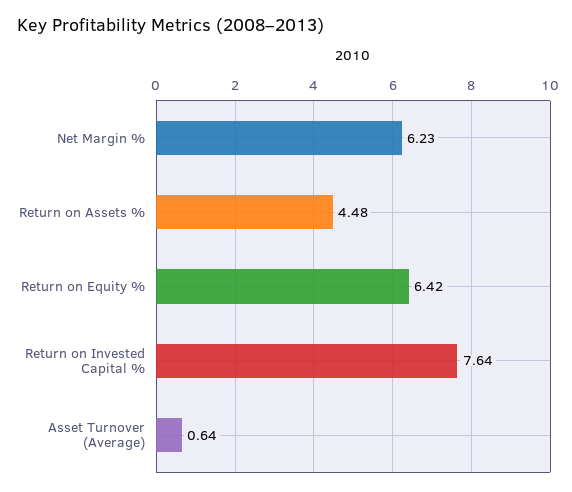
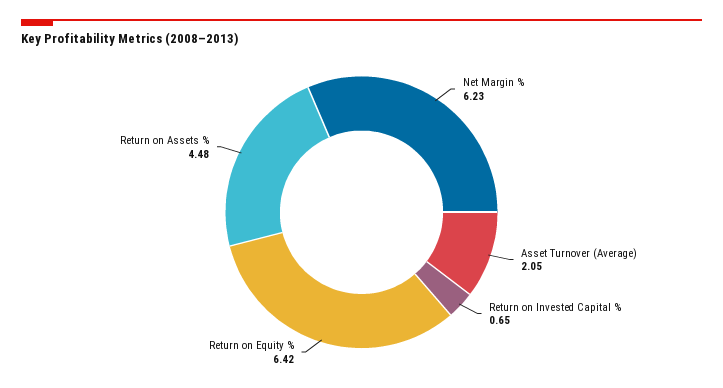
Return on Invested Capital %: 7.64 -> 0.65
Asset Turnover (Average): 0.64 -> 2.05

